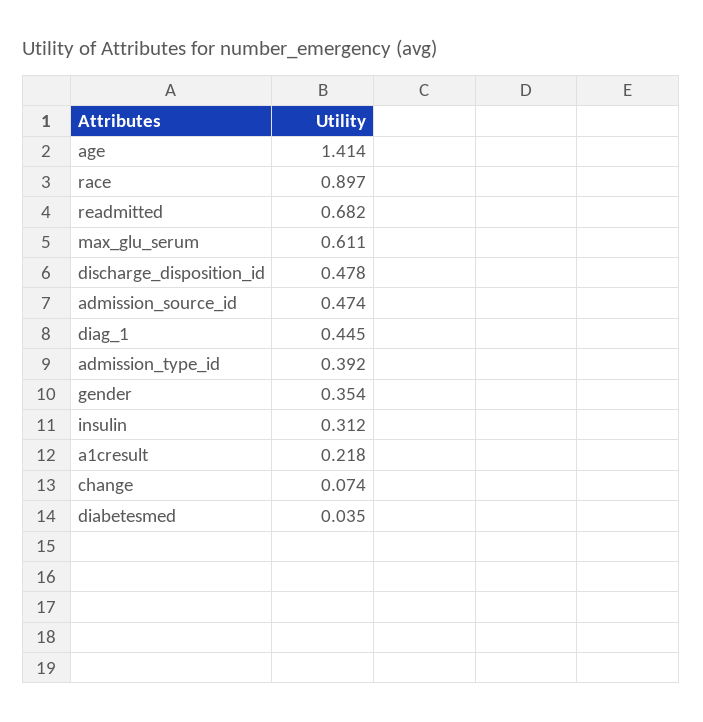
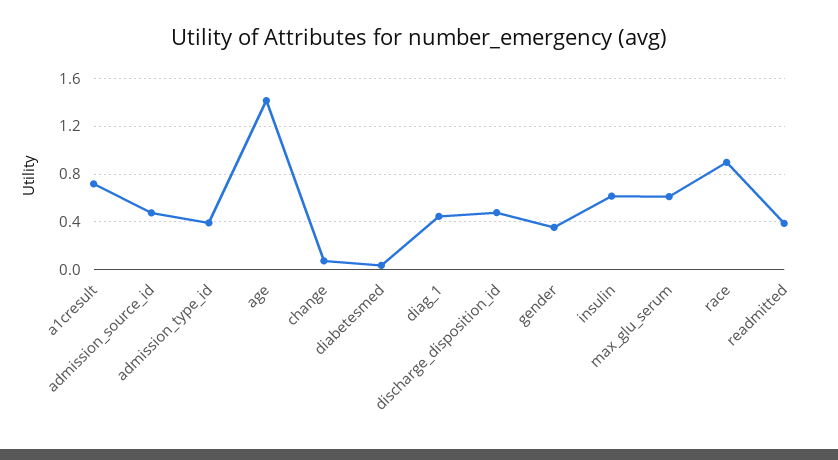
readmitted: 0.682 -> 0.4
insulin: 0.312 -> 0.6
a1cresult: 0.218 -> 0.7

